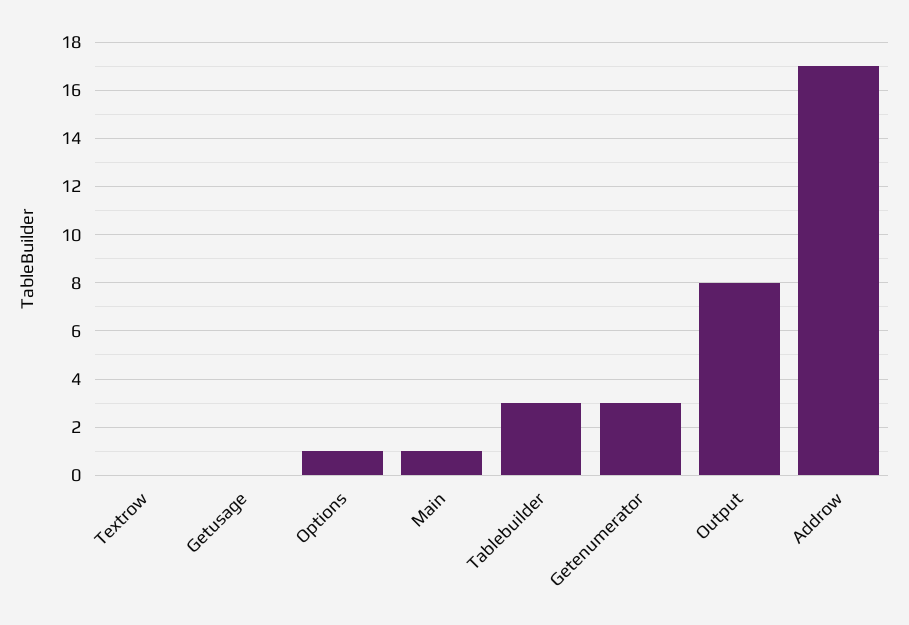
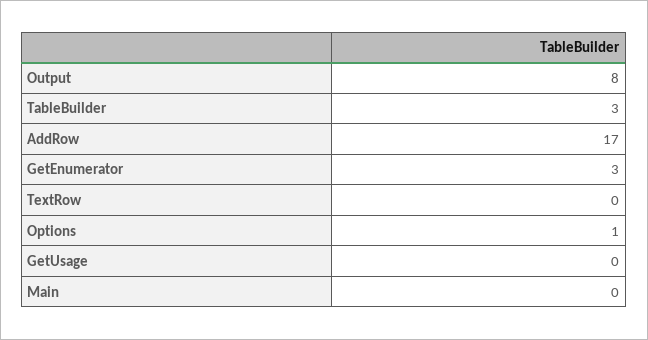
Main: 1 -> 0

